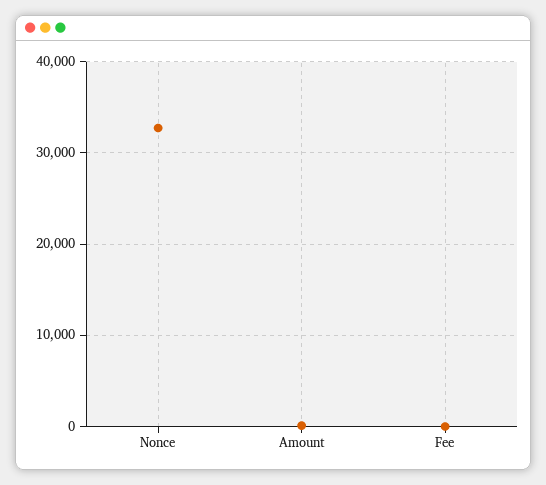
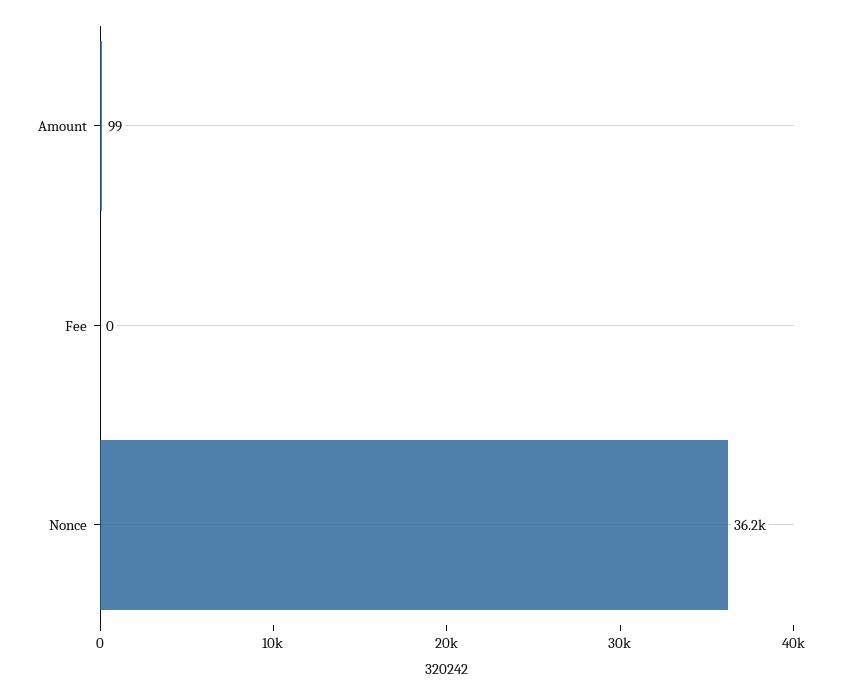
Nonce: 33000 -> 36200

